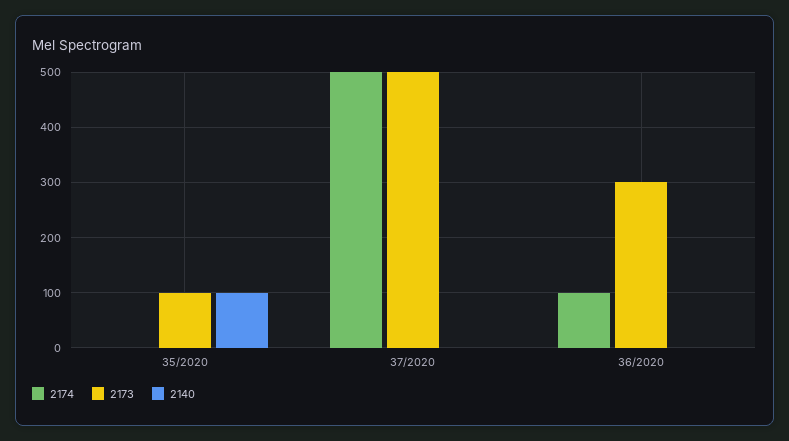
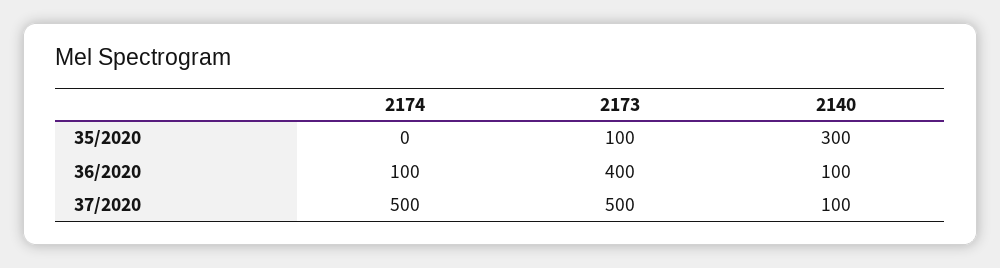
2140, 35/2020: 100 -> 300
2140, 37/2020: 0 -> 100
2173, 36/2020: 300 -> 400
2140, 36/2020: 0 -> 100

